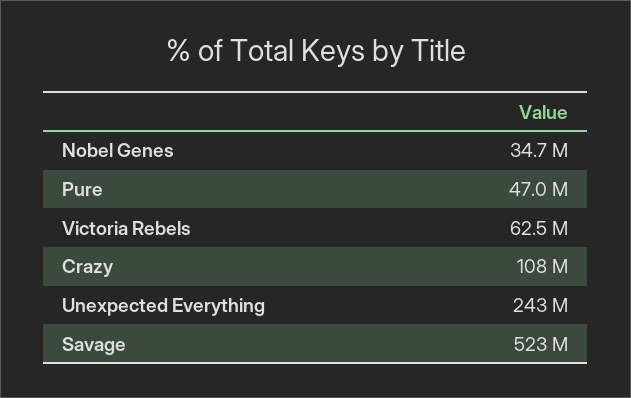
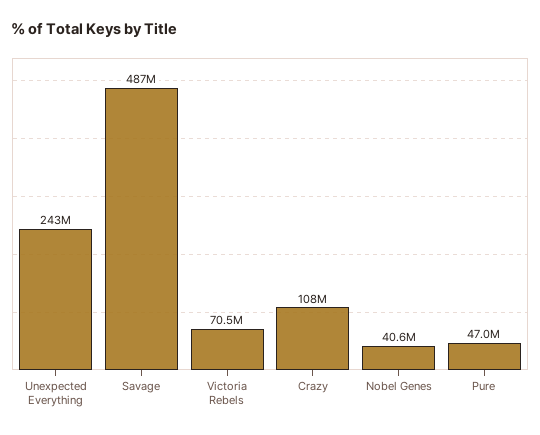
Nobel Genes: 34700000 -> 40600000
Victoria Rebels: 62500000 -> 70500000
Savage: 523000000 -> 487000000

